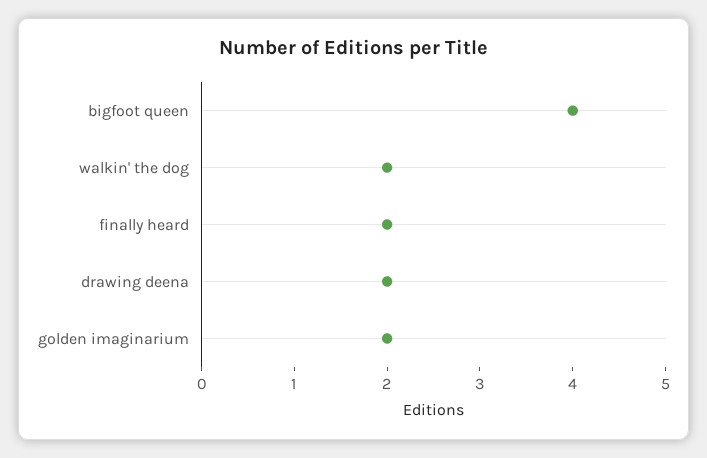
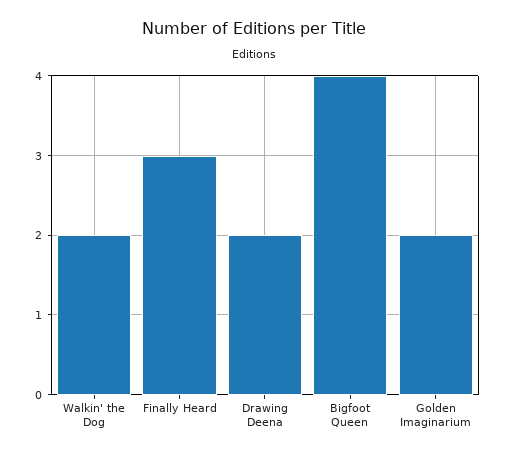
finally heard: 2 -> 3

